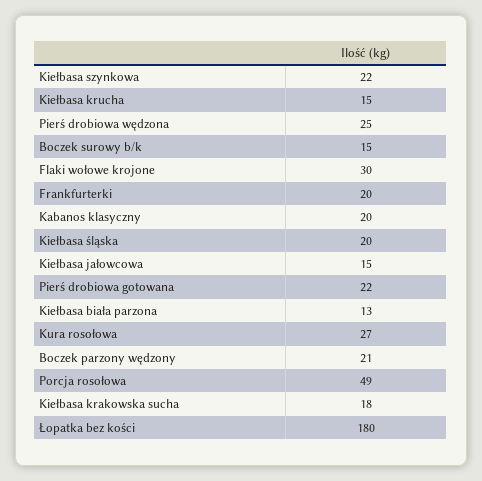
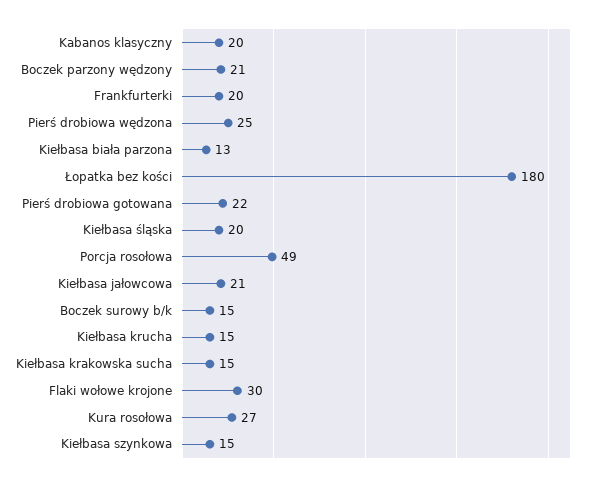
Kiełbasa szynkowa: 22 -> 15
Kiełbasa jałowcowa: 15 -> 21
Kiełbasa krakowska sucha: 18 -> 15

